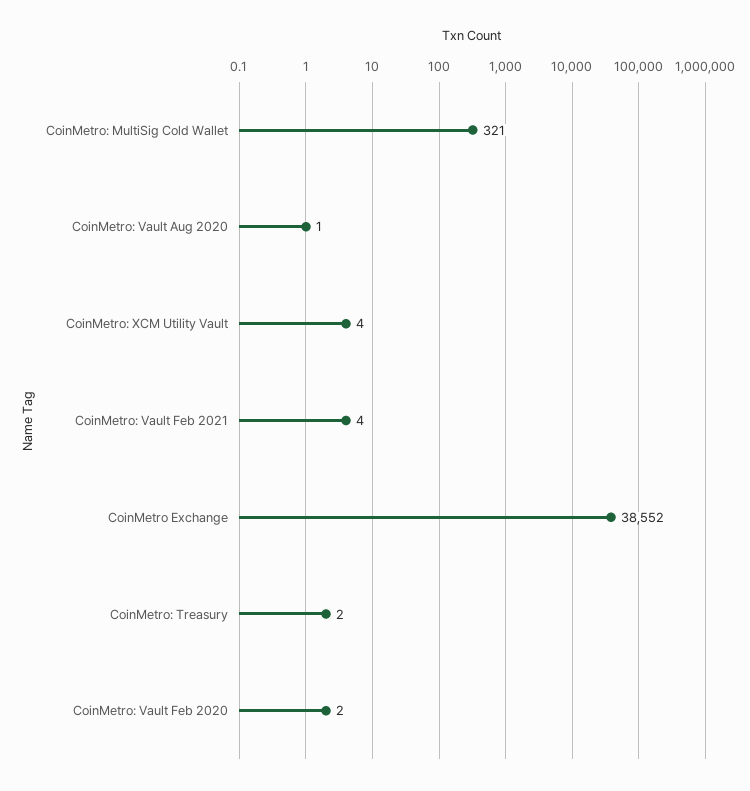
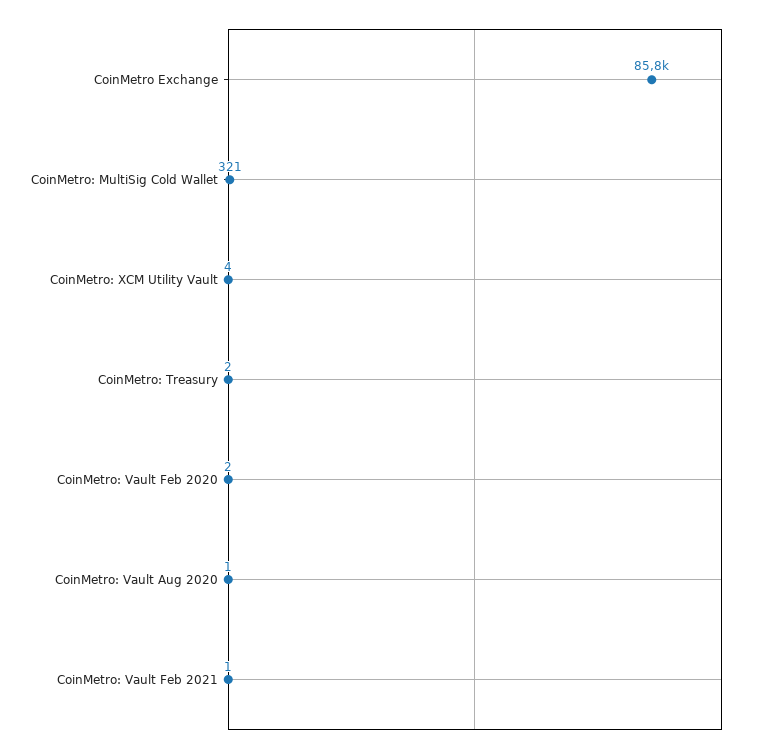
CoinMetro: Vault Feb 2021: 4 -> 1
CoinMetro Exchange: 38552 -> 85800

